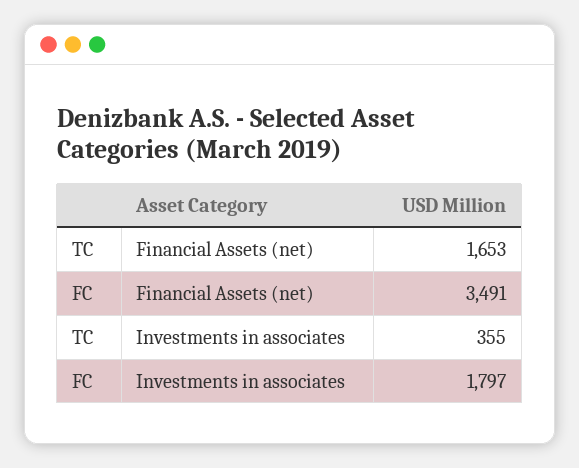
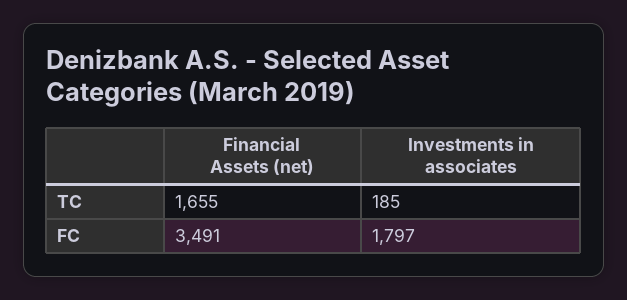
TC, Financial Assets (net): 1653 -> 1655
TC, Investments in associates: 355 -> 185

